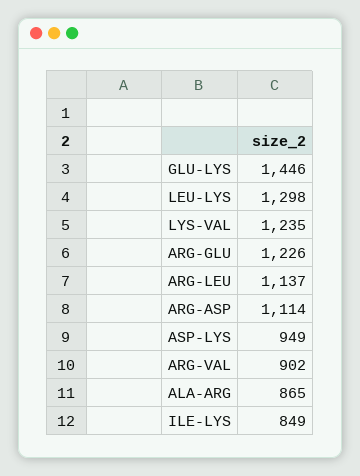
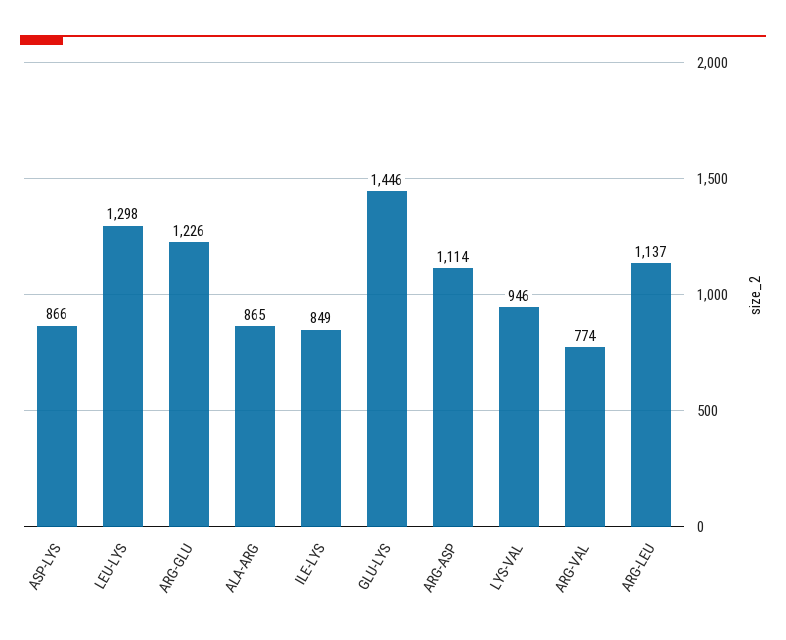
LYS-VAL: 1235 -> 946
ASP-LYS: 949 -> 866
ARG-VAL: 902 -> 774

